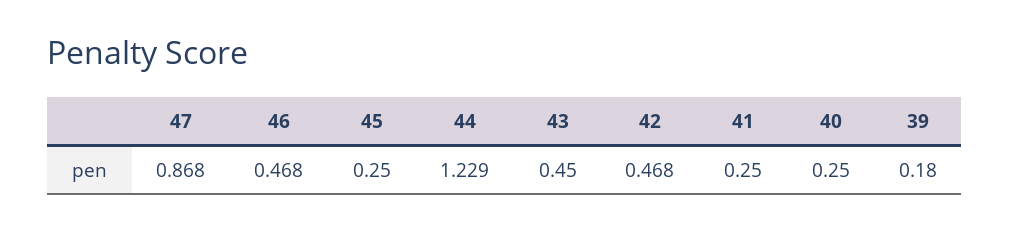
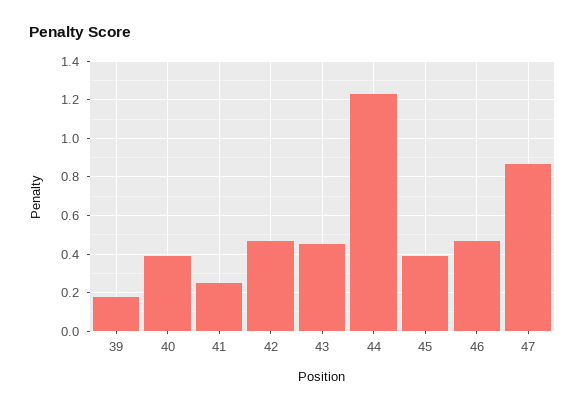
45: 0.25 -> 0.4
40: 0.25 -> 0.4

